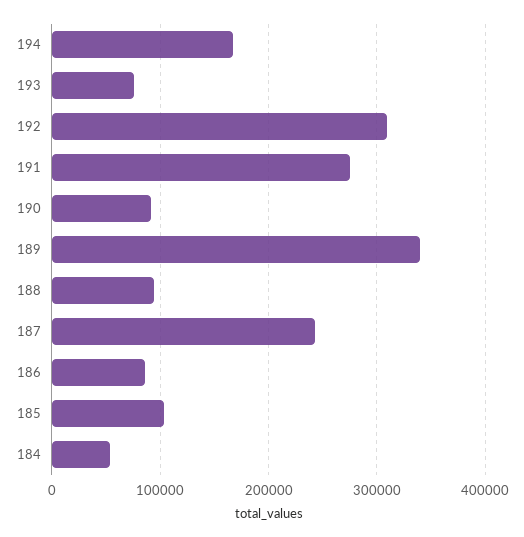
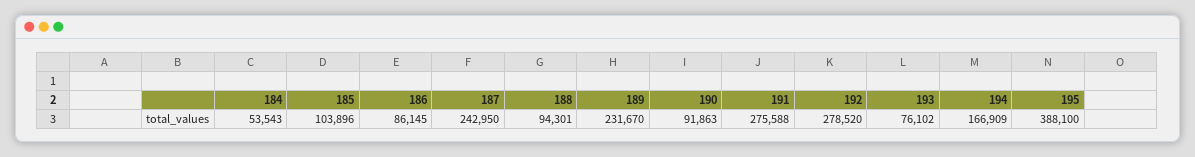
192: 310000 -> 278520
189: 340000 -> 231670
195: none -> 388100

